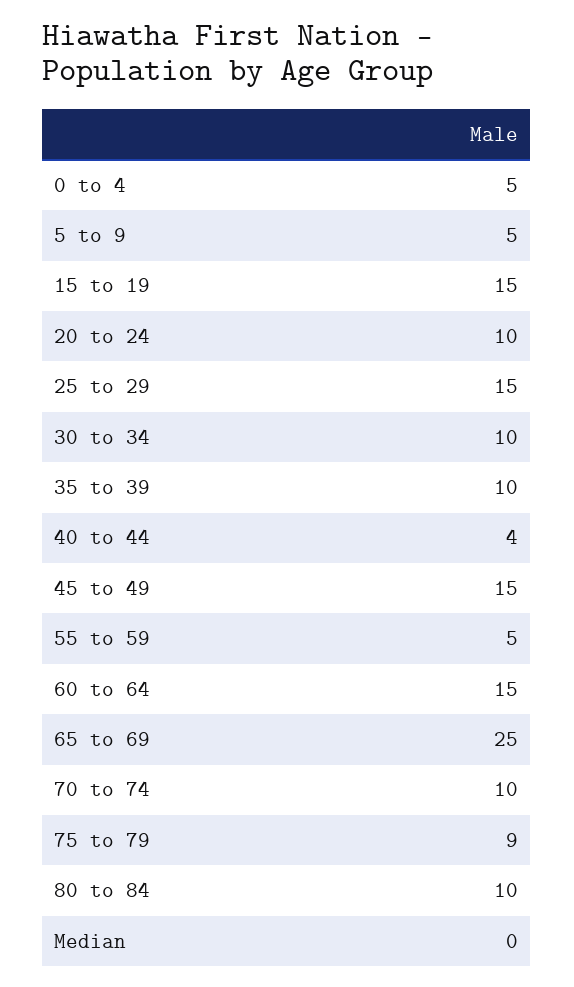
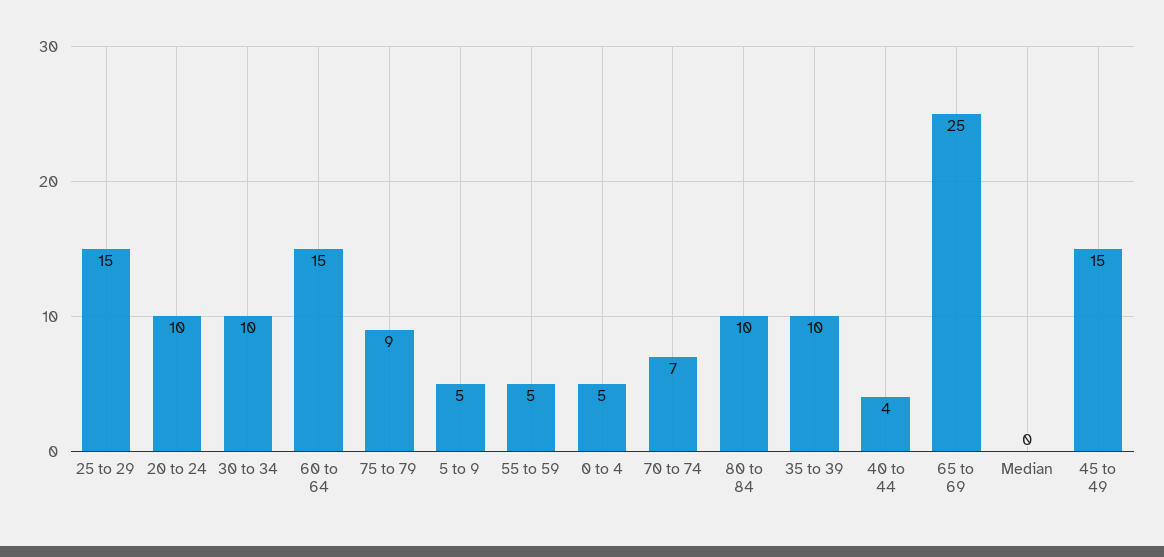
15 to 19: 15 -> none
70 to 74: 10 -> 7

